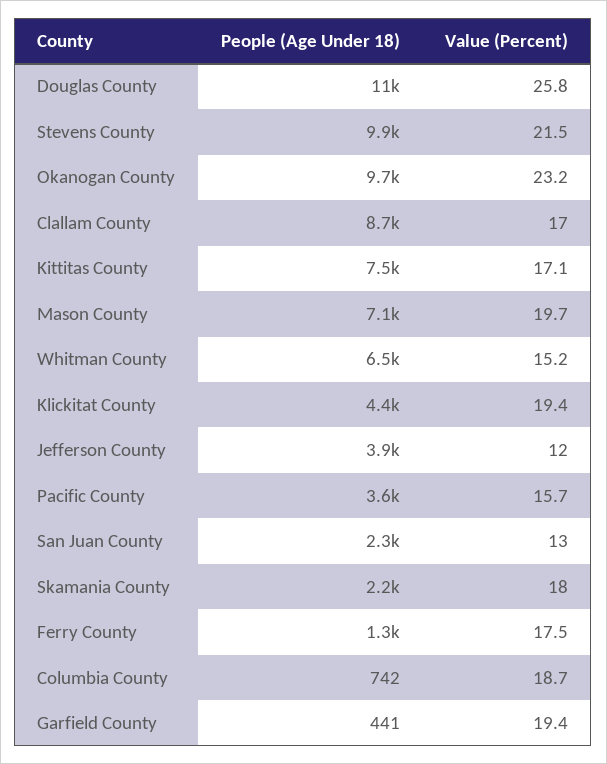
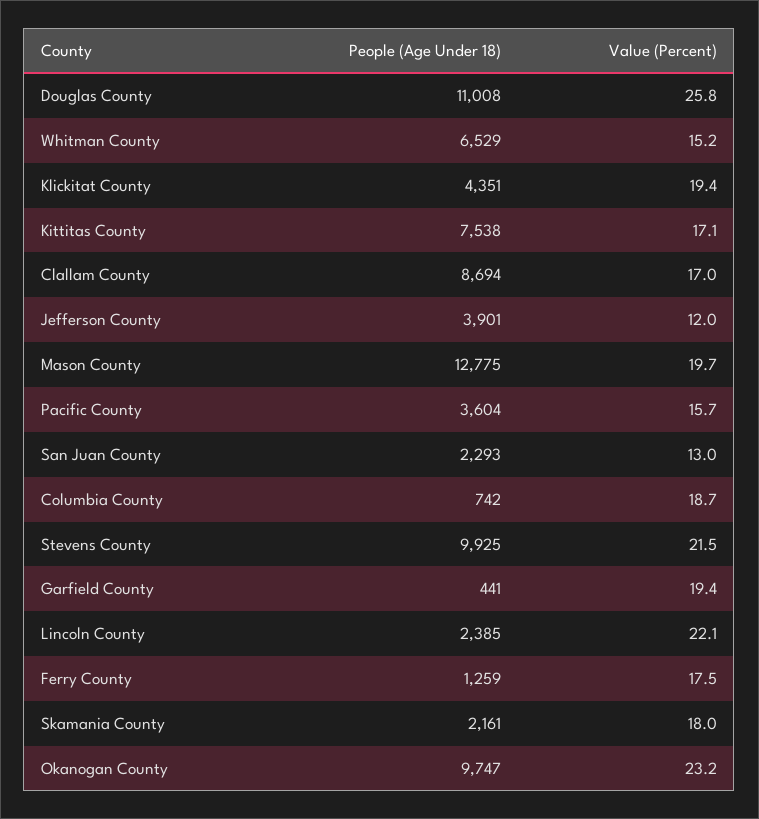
People (Age Under 18), Mason County: 7100 -> 12775
People (Age Under 18), Lincoln County: none -> 2385
Value (Percent), Lincoln County: none -> 22.1

